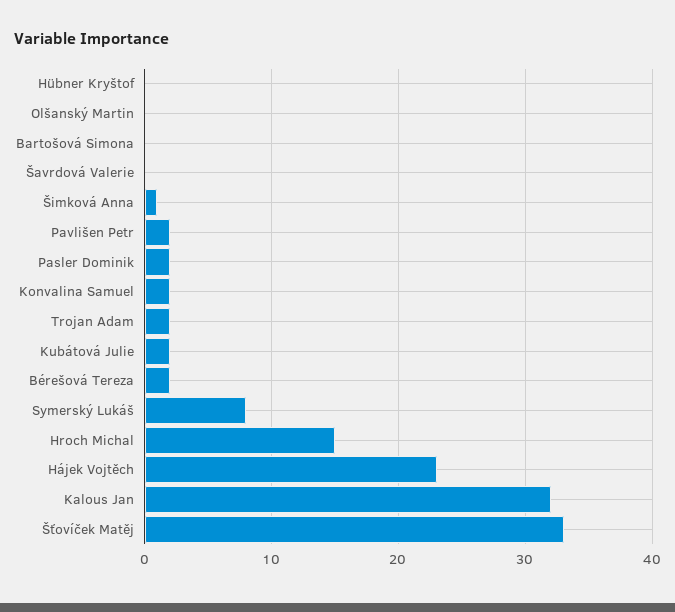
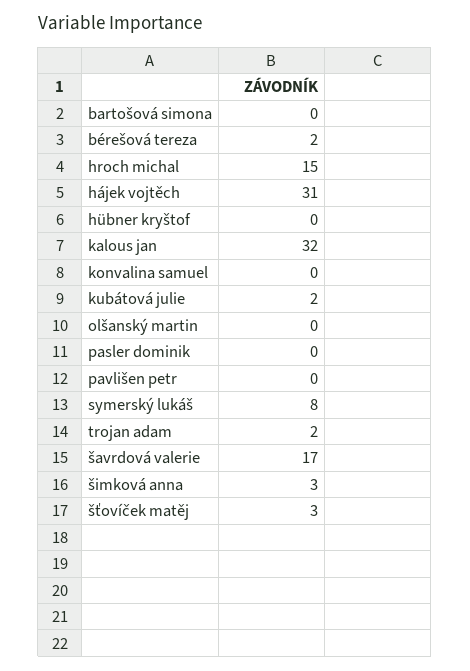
Šavrdová Valerie: 0 -> 17
Šimková Anna: 1 -> 3
Pavlišen Petr: 2 -> 0
Pasler Dominik: 2 -> 0
Konvalina Samuel: 2 -> 0
Hájek Vojtěch: 23 -> 31
Šťovíček Matěj: 33 -> 3

